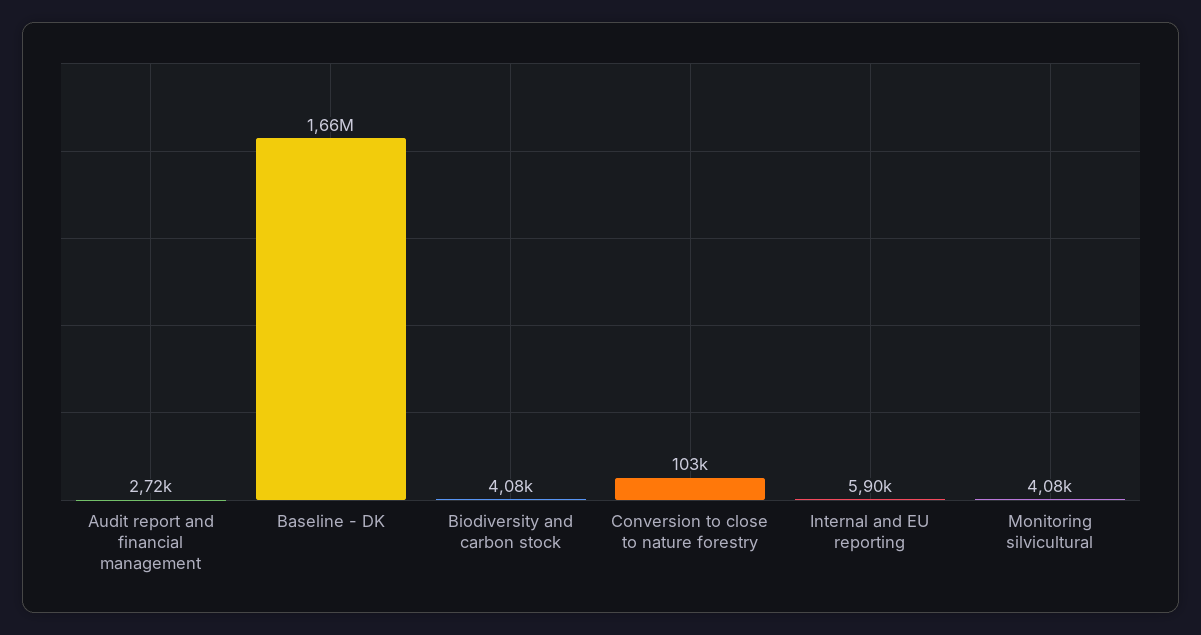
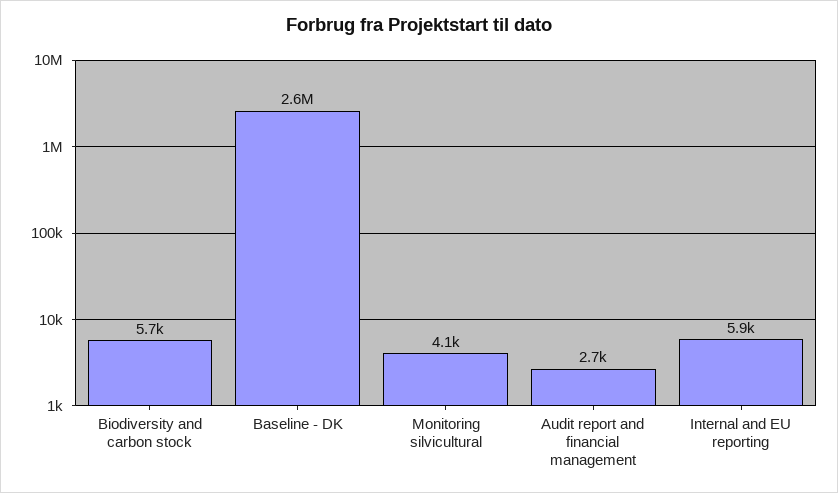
Baseline - DK: 1660000 -> 2600000
Biodiversity and carbon stock: 4080 -> 5700
Conversion to close to nature forestry: 103000 -> none

